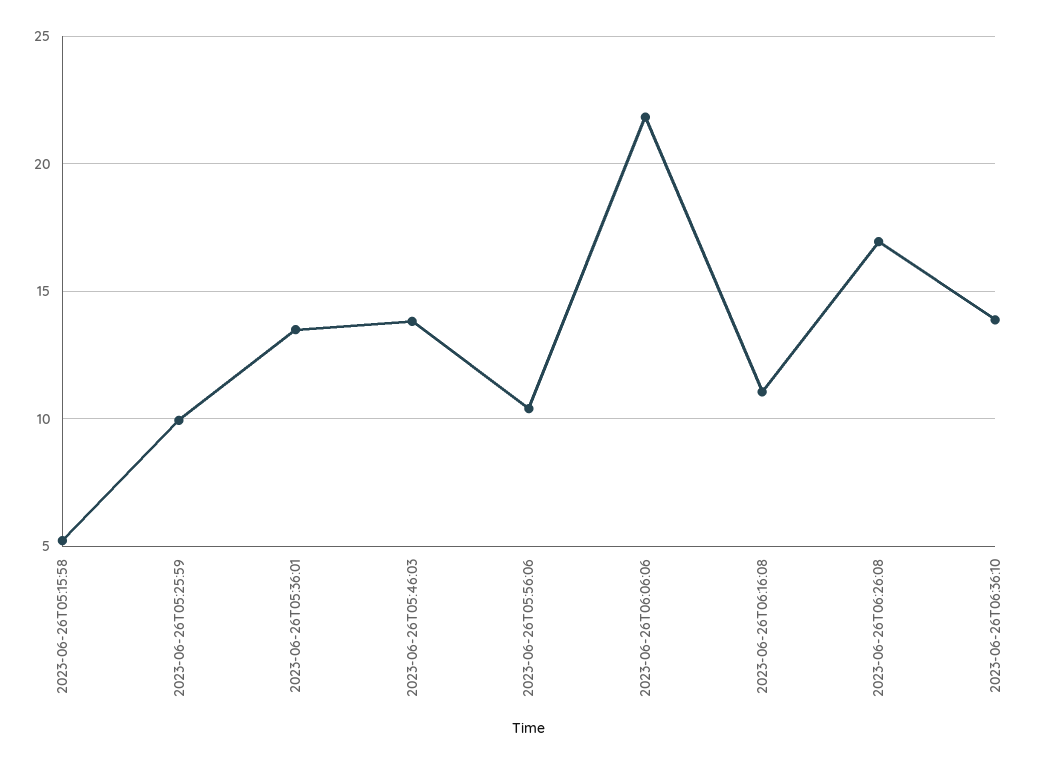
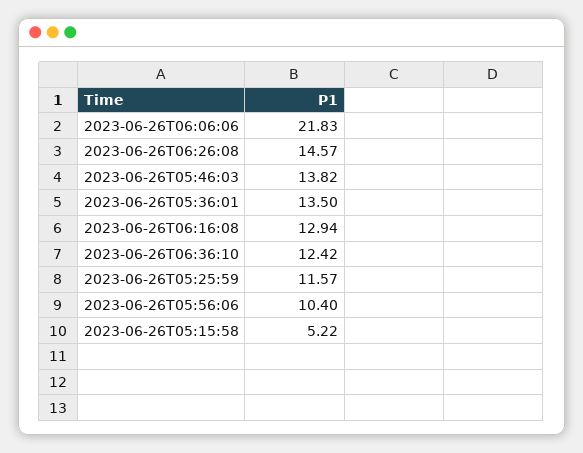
2023-06-26T05:25:59: 10 -> 11.57
2023-06-26T06:16:08: 11 -> 12.94
2023-06-26T06:26:08: 17 -> 14.57
2023-06-26T06:36:10: 14 -> 12.42

